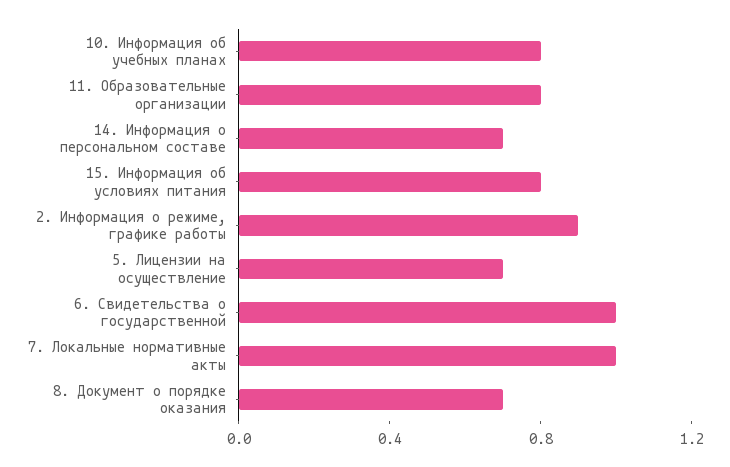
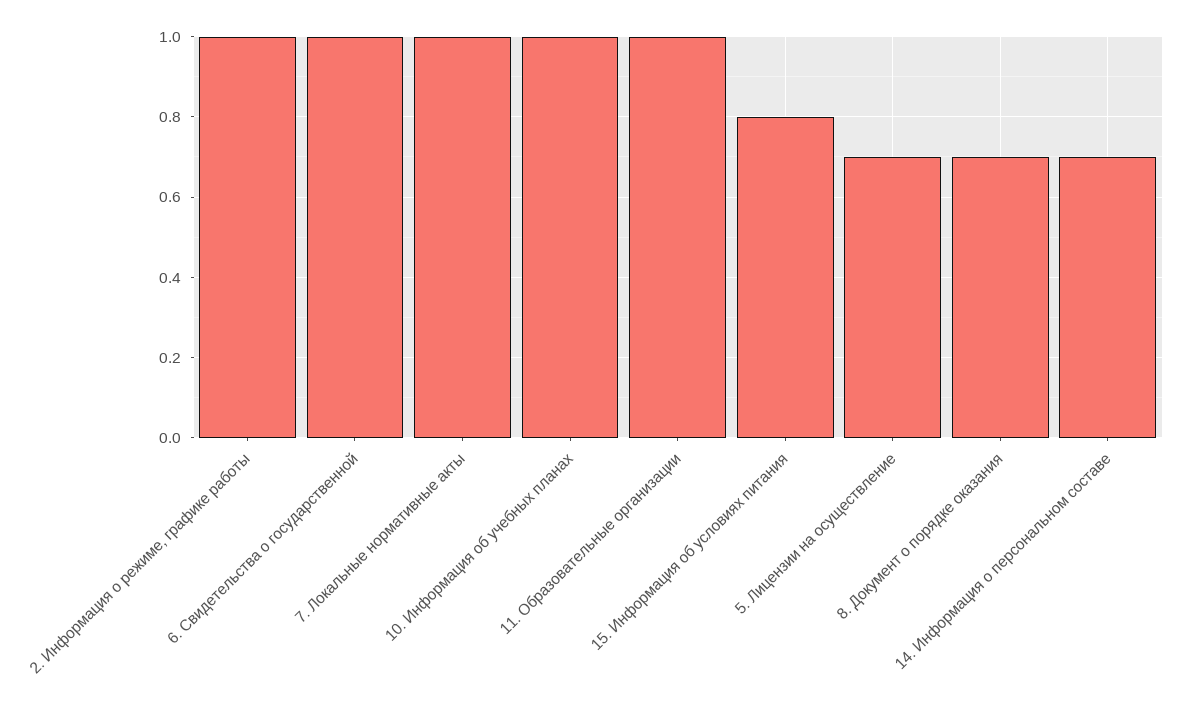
10. Информация об учебных планах: 0.8 -> 1
11. Образовательные организации: 0.8 -> 1
2. Информация о режиме, графике работы: 0.9 -> 1

